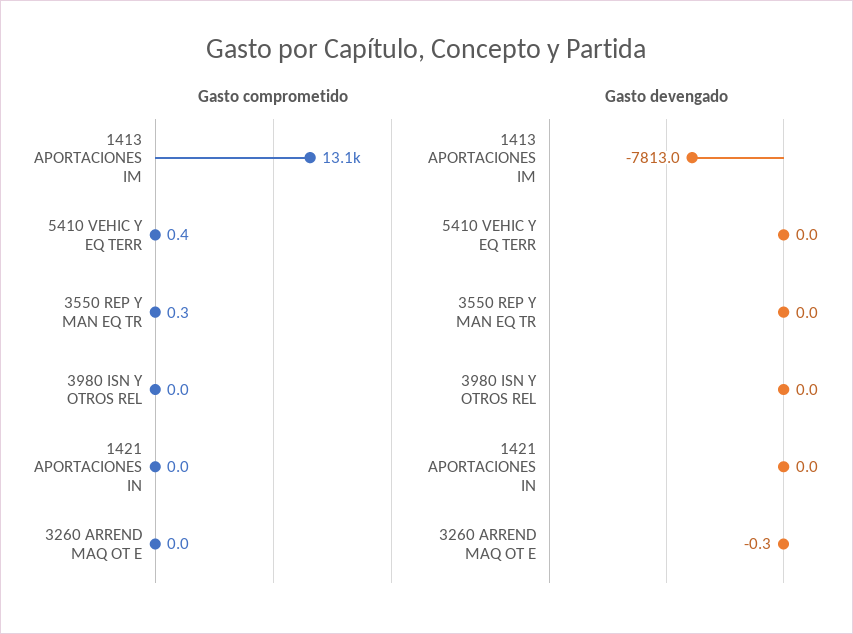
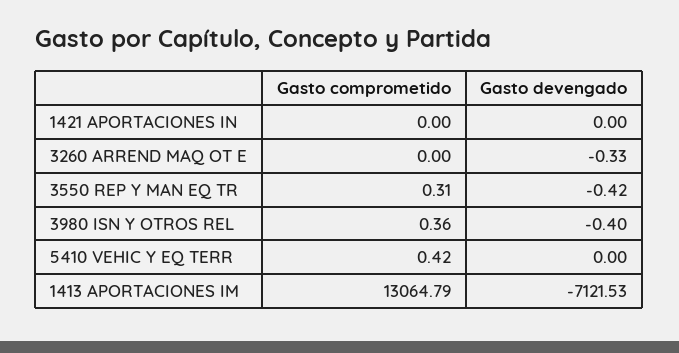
Gasto comprometido, 3980 ISN Y OTROS REL: 0 -> 0.36
Gasto devengado, 1413 APORTACIONES IM: -7813 -> -7121.53
Gasto devengado, 3550 REP Y MAN EQ TR: 0 -> -0.42
Gasto devengado, 3980 ISN Y OTROS REL: 0 -> -0.4

